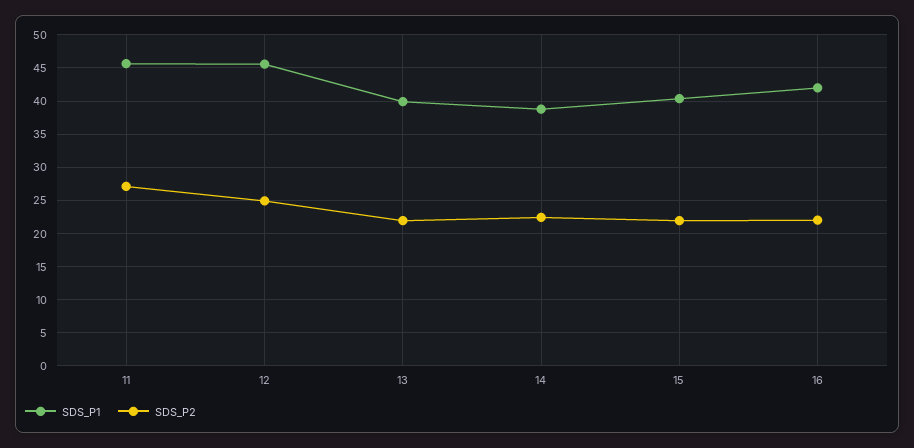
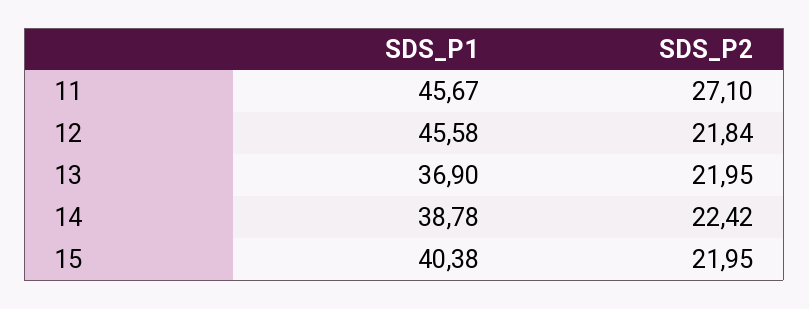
SDS_P2, 12: 25 -> 21.84
SDS_P1, 13: 40 -> 36.9
SDS_P1, 16: 42 -> none
SDS_P2, 16: 22 -> none

